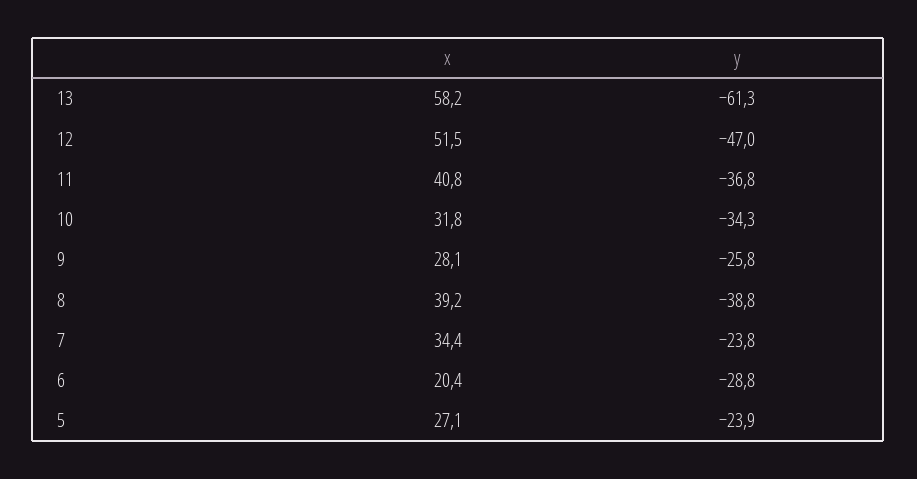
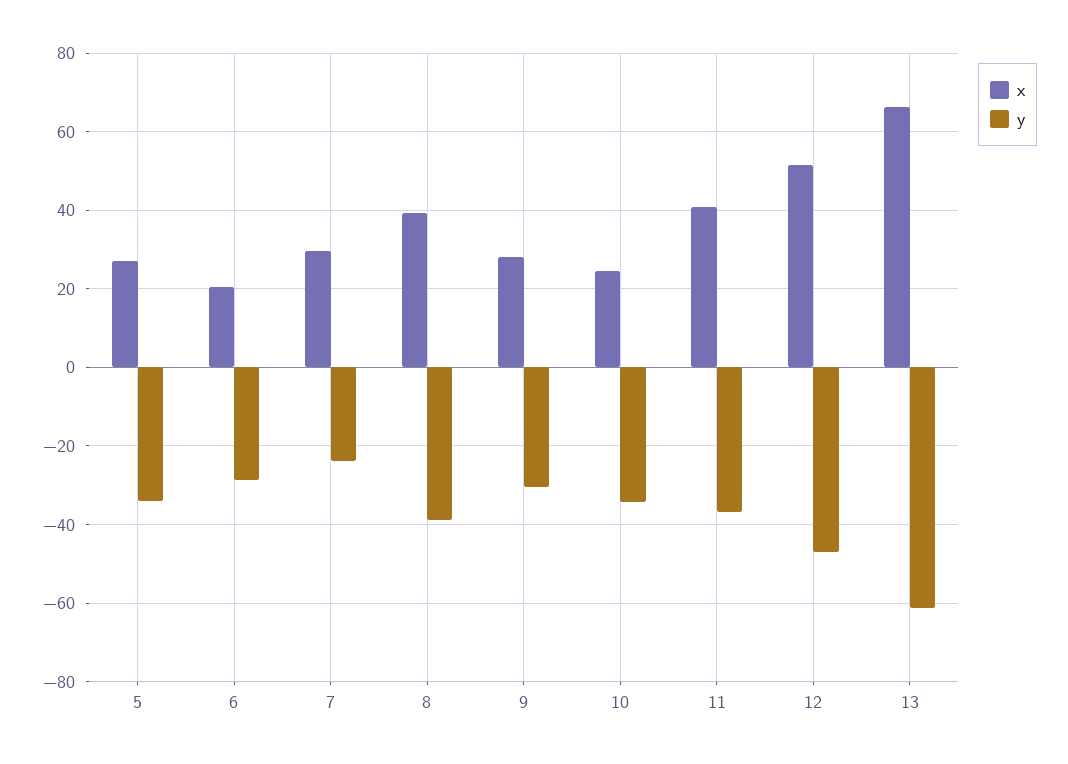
x, 13: 58.2 -> 66
x, 10: 31.8 -> 24
y, 9: -25.8 -> -30
x, 7: 34.4 -> 30
y, 5: -23.9 -> -34

